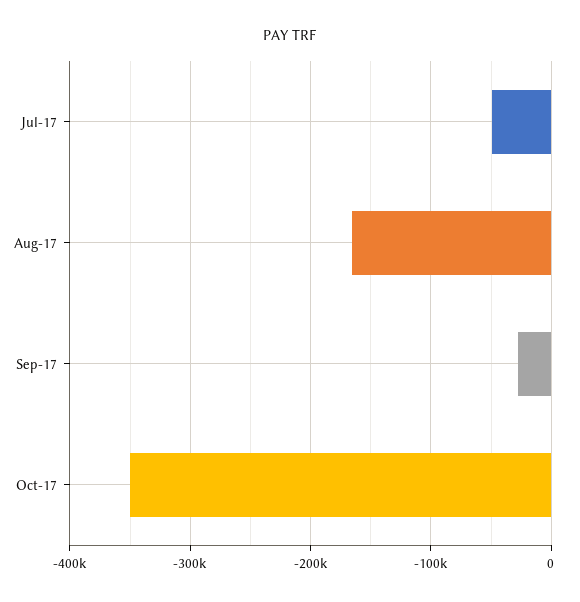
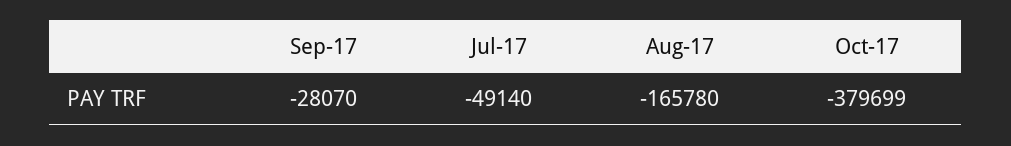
Oct-17: -350000 -> -379699

